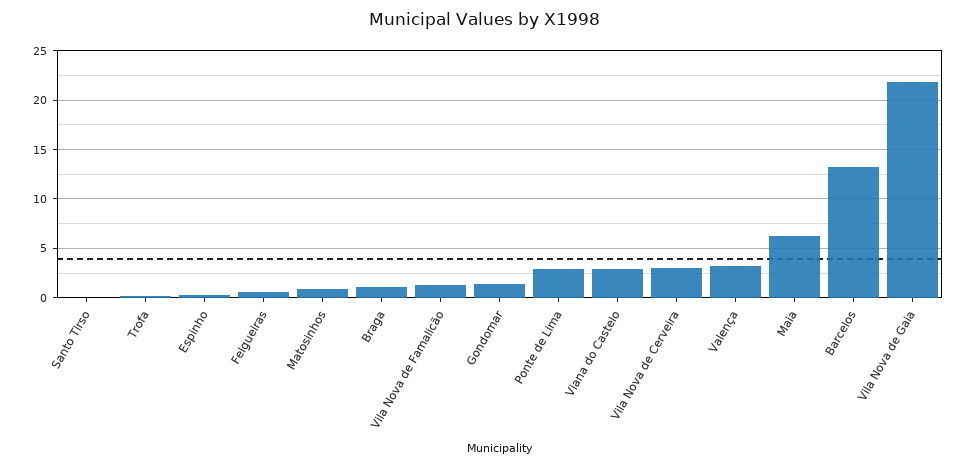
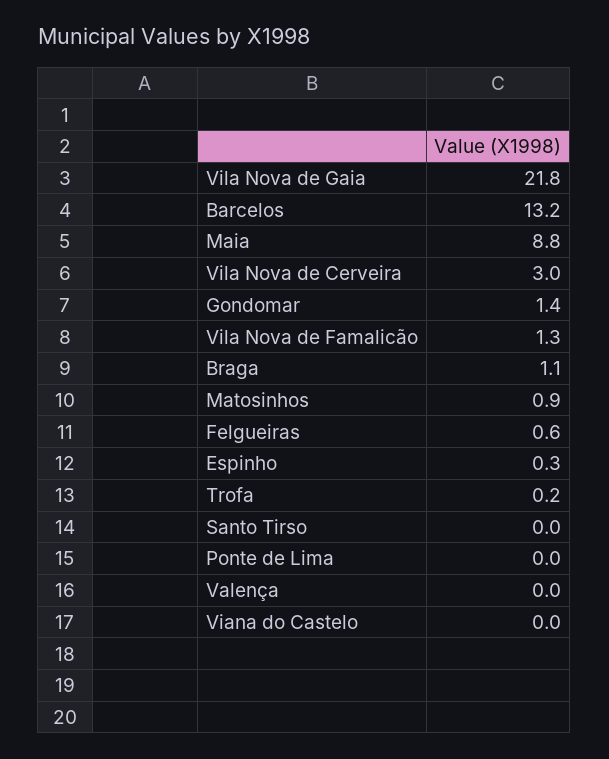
Ponte de Lima: 3 -> 0
Viana do Castelo: 3 -> 0
Valença: 3 -> 0
Maia: 6 -> 8.8

